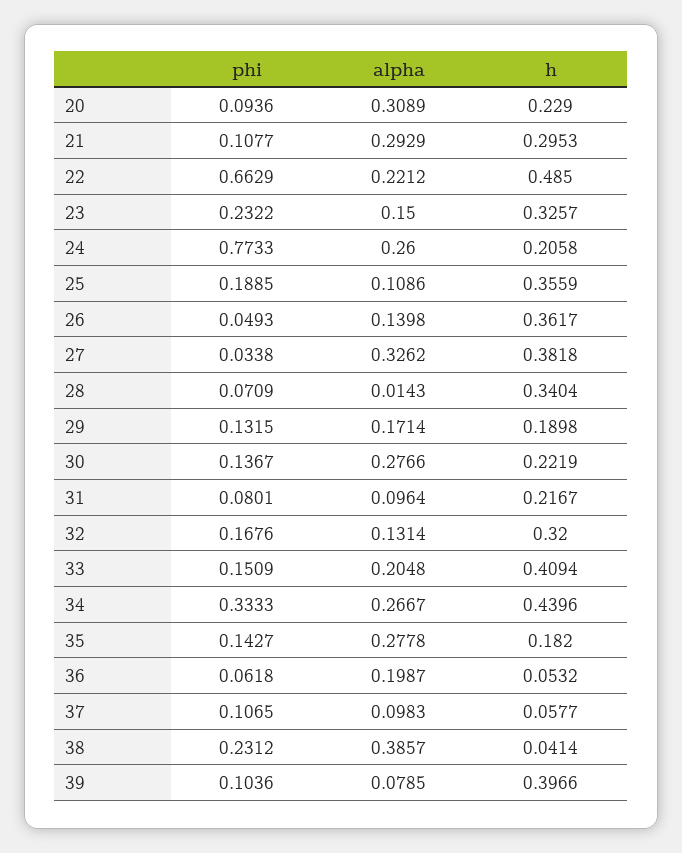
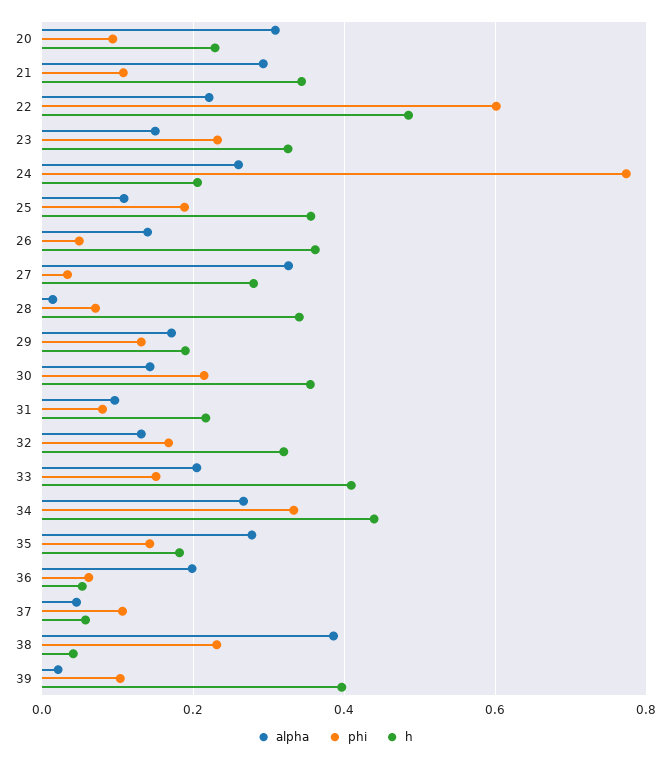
h, 21: 0.2953 -> 0.34
phi, 22: 0.6629 -> 0.6
h, 27: 0.3818 -> 0.28
phi, 30: 0.1367 -> 0.22
alpha, 30: 0.2766 -> 0.14
h, 30: 0.2219 -> 0.36
alpha, 37: 0.0983 -> 0.04
alpha, 39: 0.0785 -> 0.02

